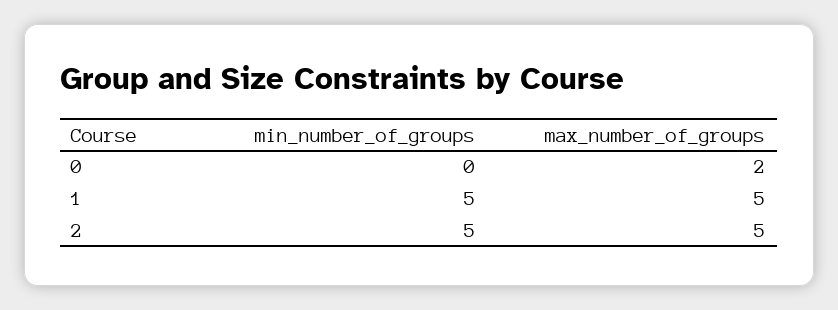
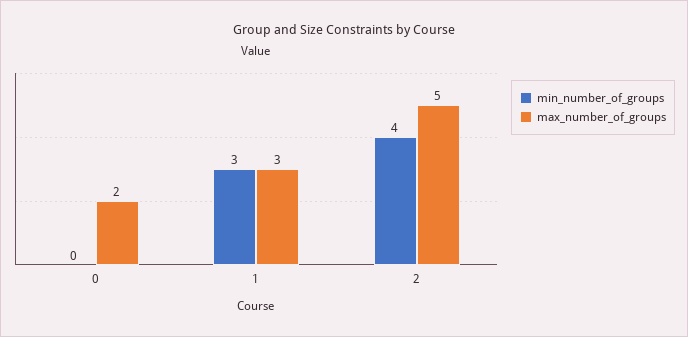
min_number_of_groups, 1: 5 -> 3
max_number_of_groups, 1: 5 -> 3
min_number_of_groups, 2: 5 -> 4

